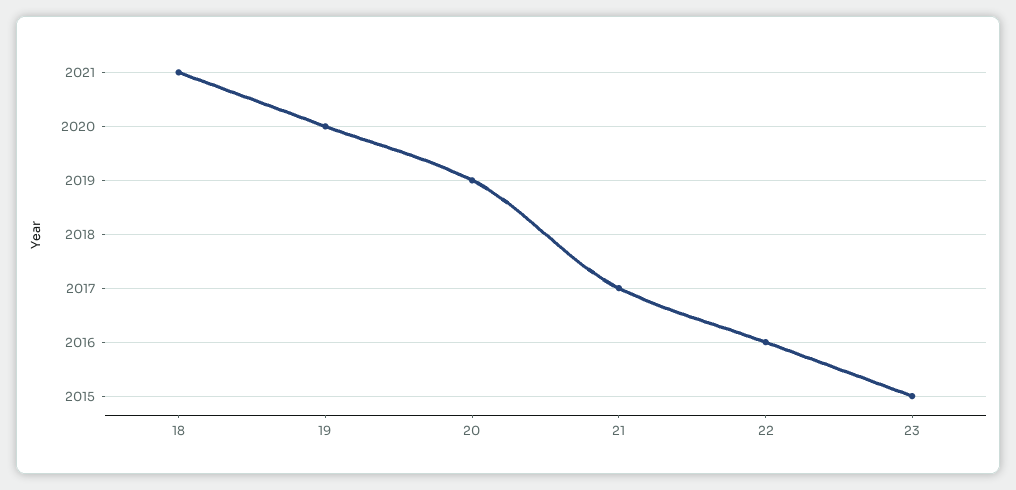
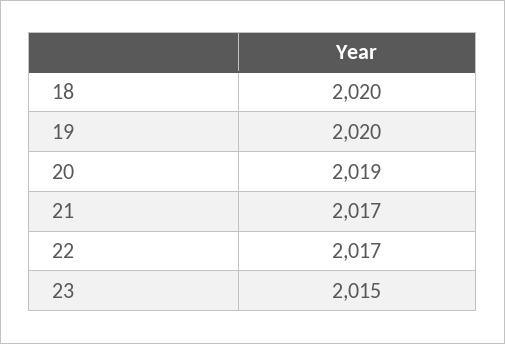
18: 2021 -> 2020
22: 2016 -> 2017

